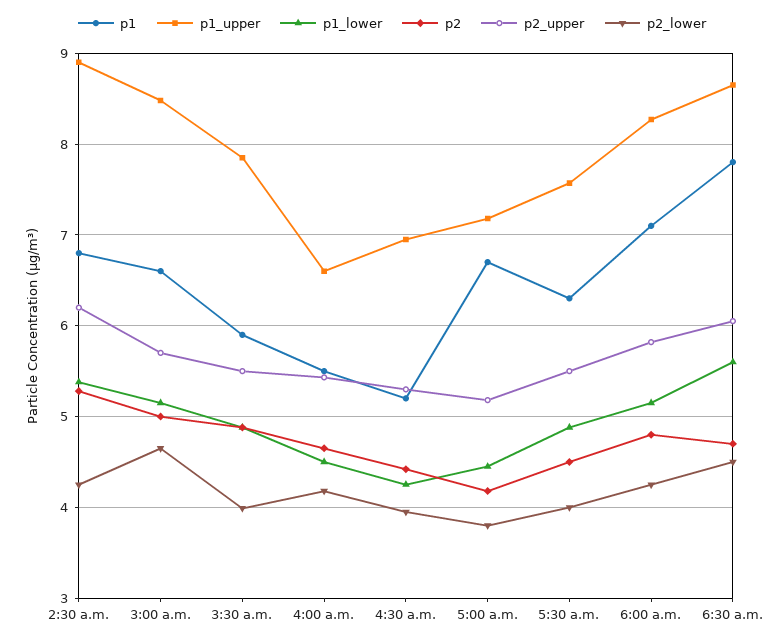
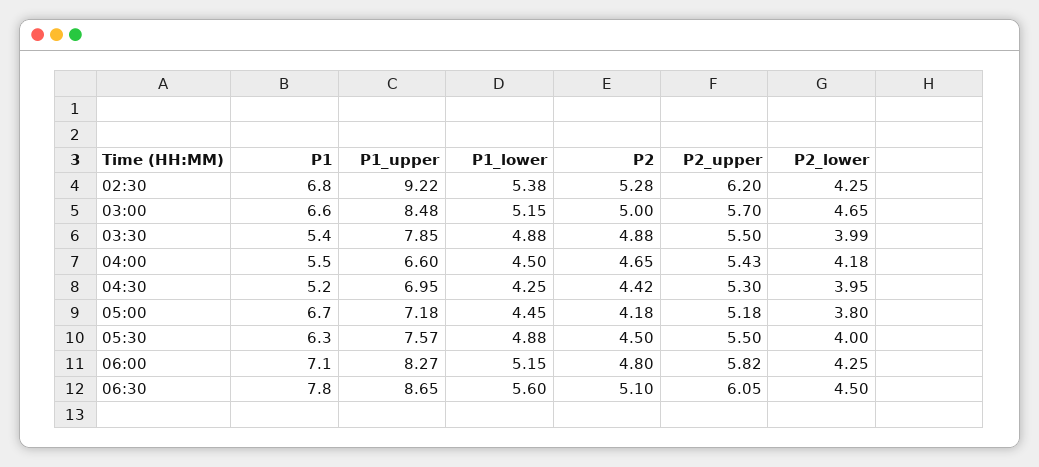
p1_upper, 2:30 a.m.: 8.9 -> 9.22
p1, 3:30 a.m.: 5.9 -> 5.4
p2, 6:30 a.m.: 4.7 -> 5.1

